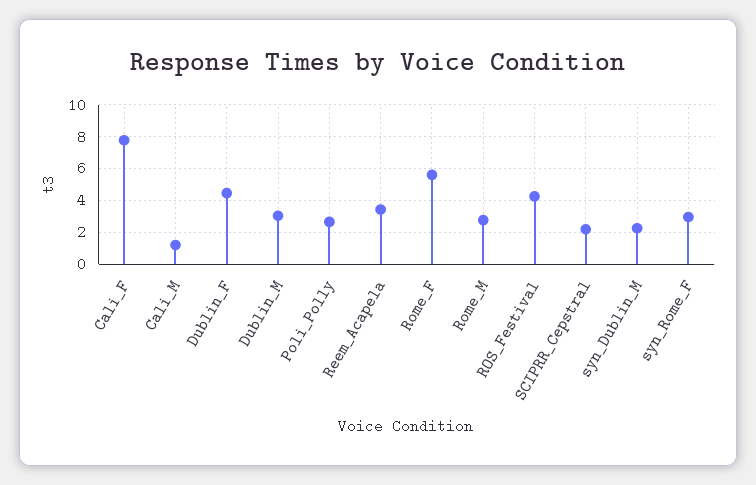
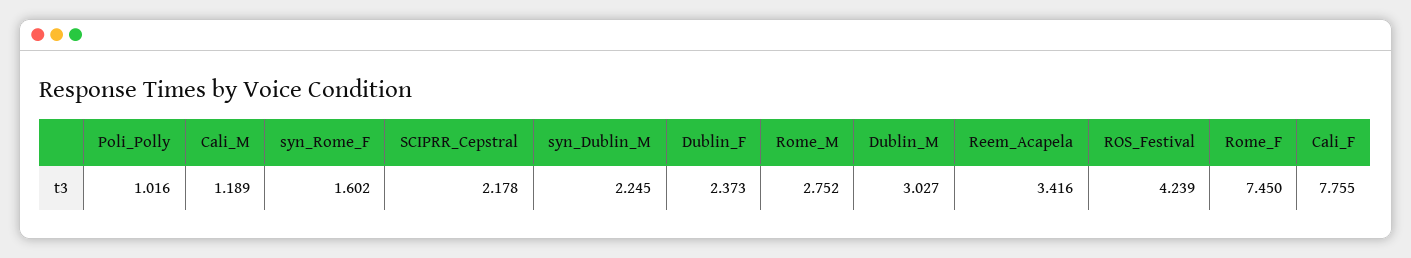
Dublin_F: 4.5 -> 2.373
Poli_Polly: 2.5 -> 1.016
Rome_F: 5.5 -> 7.45
syn_Rome_F: 3 -> 1.602

